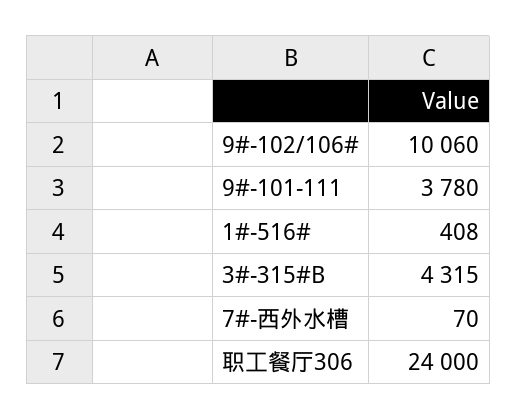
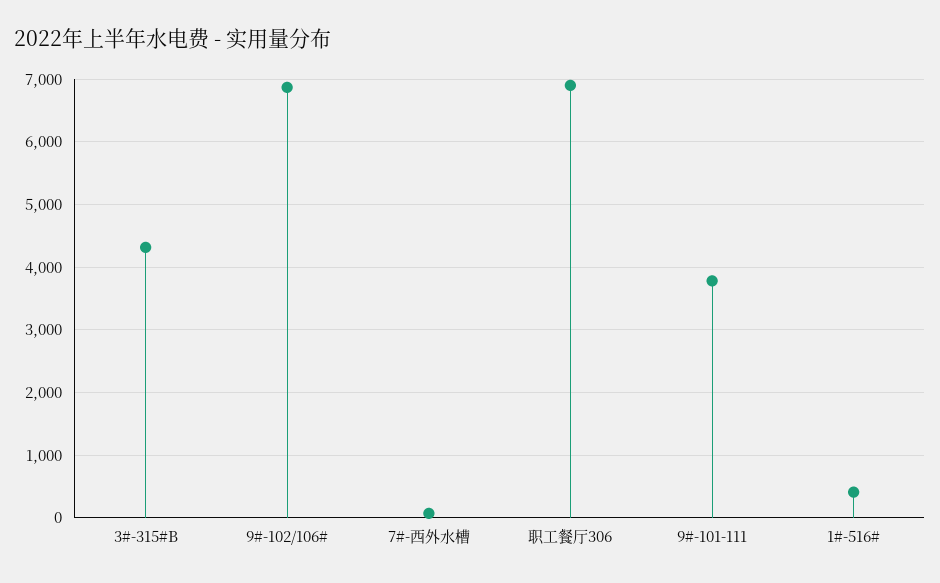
9#-102/106#: 10060 -> 6900
职工餐厅306: 24000 -> 6900

